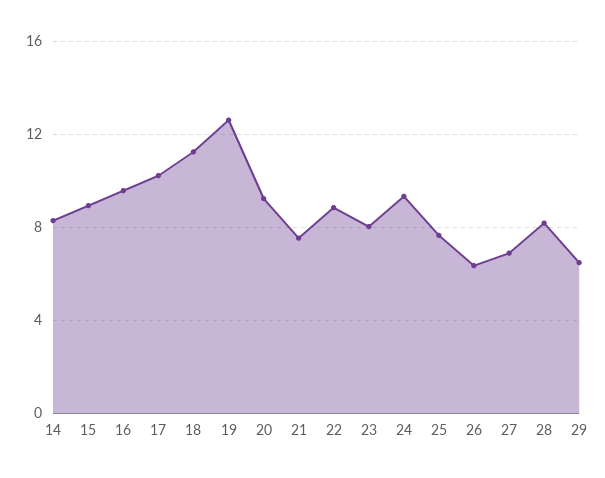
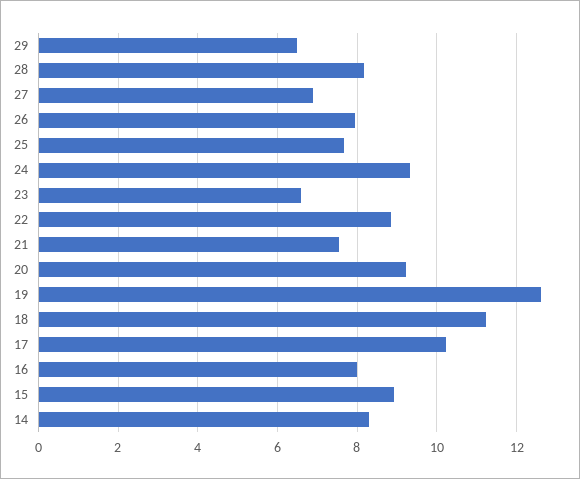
16: 9.5 -> 8
23: 8 -> 6.6
26: 6.5 -> 8

